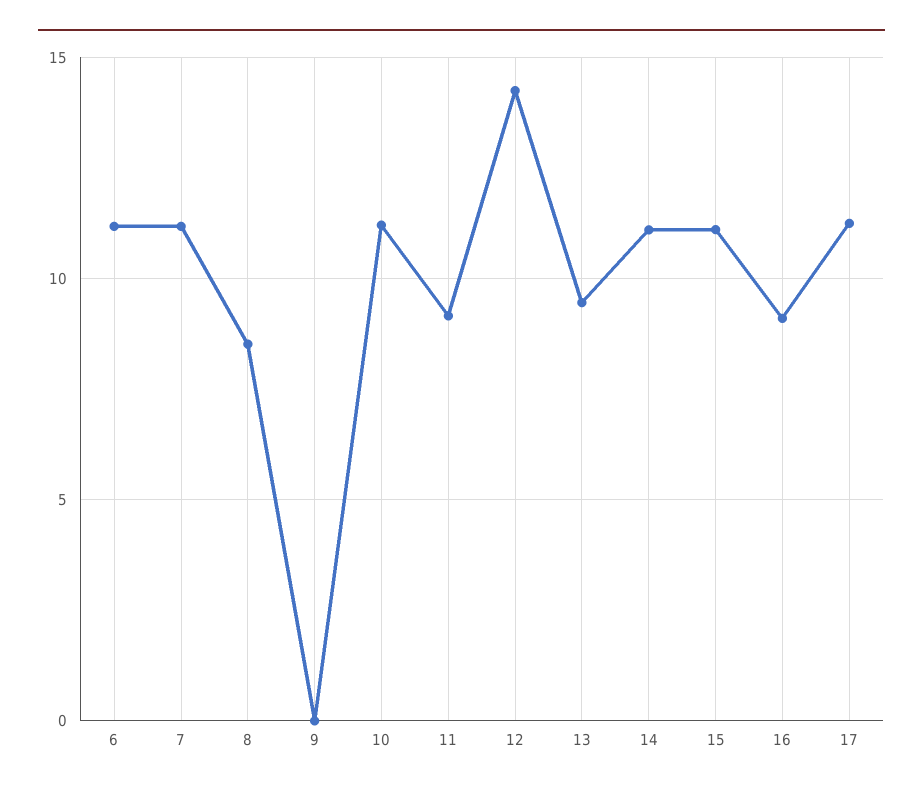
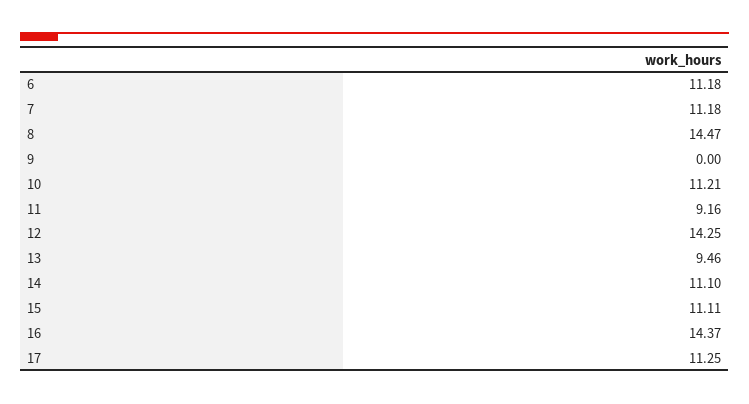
8: 8.5 -> 14.47
16: 9 -> 14.37

